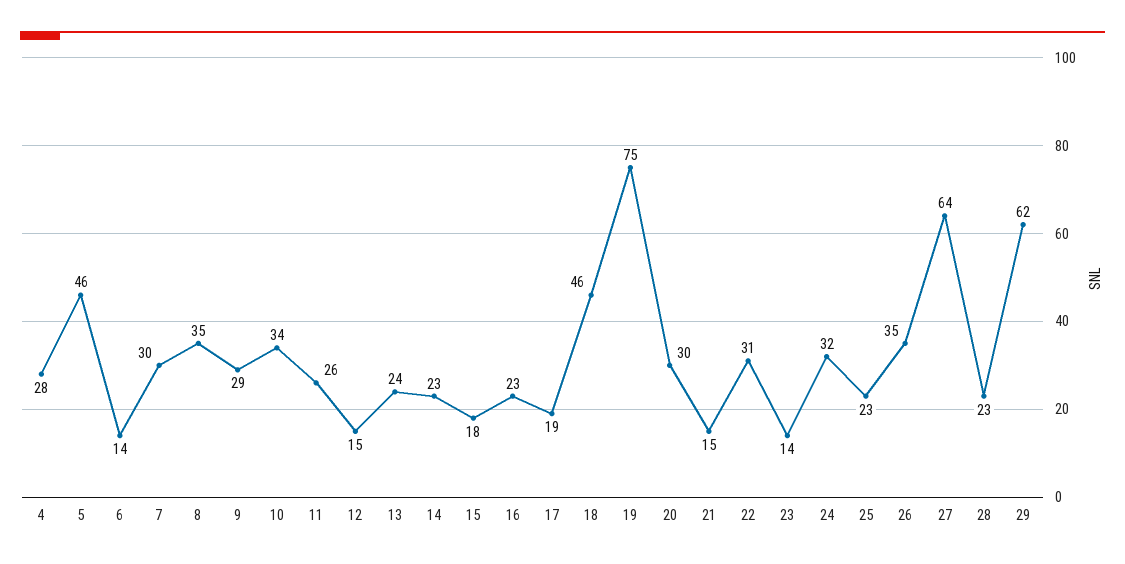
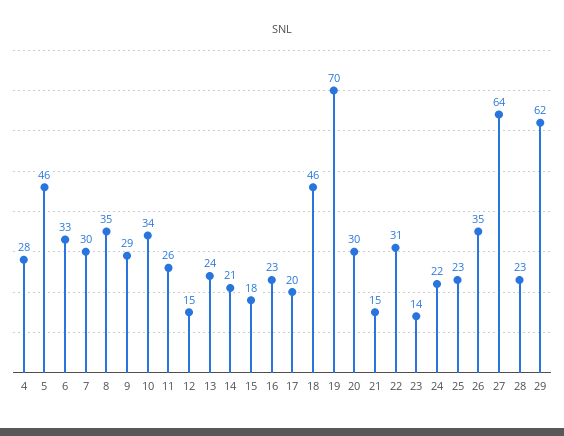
6: 14 -> 33
14: 23 -> 21
17: 19 -> 20
19: 75 -> 70
24: 32 -> 22

